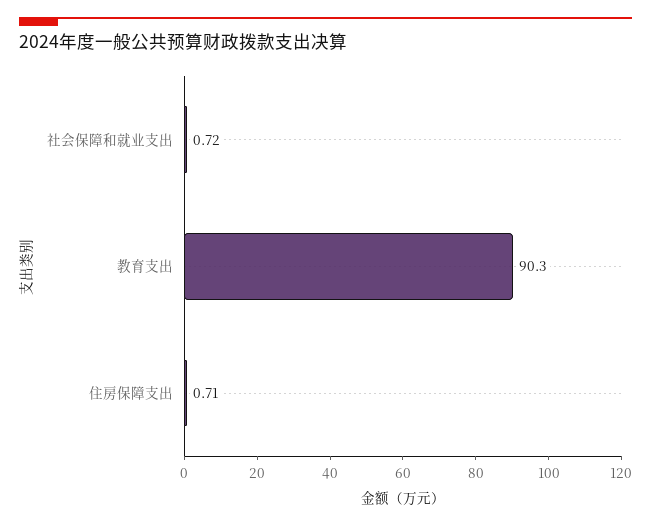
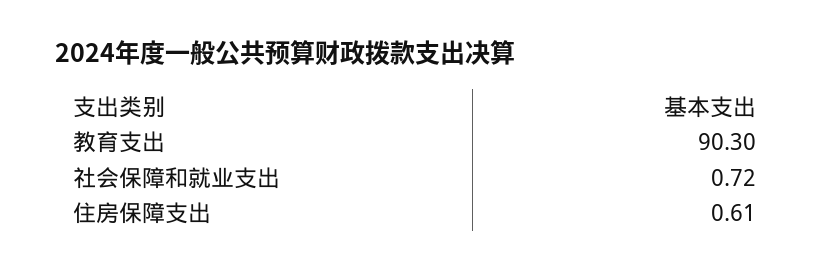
住房保障支出: 0.71 -> 0.61

